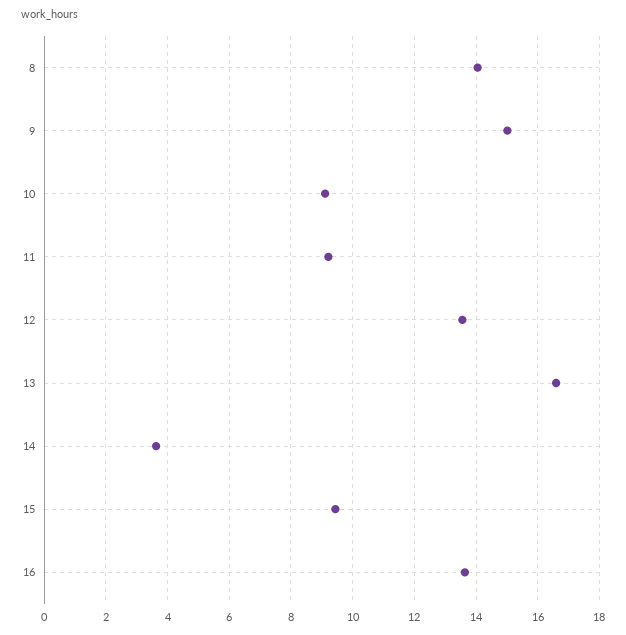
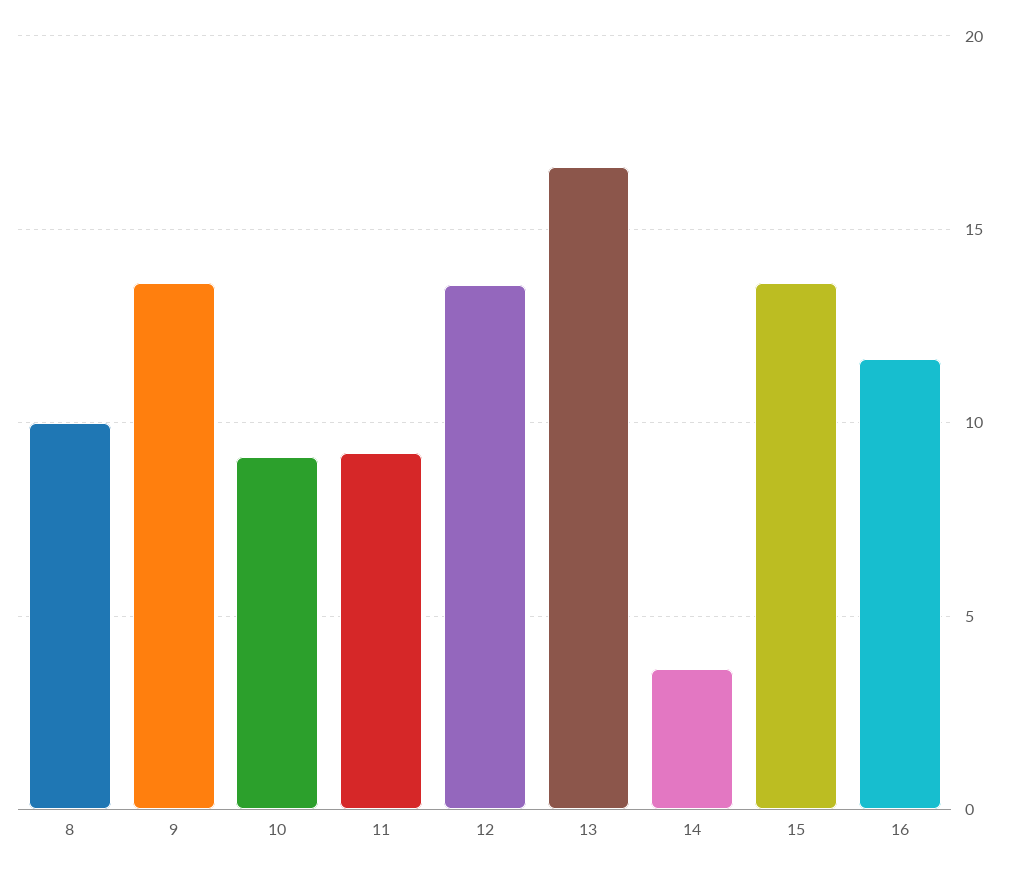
8: 14 -> 10
9: 15 -> 13.5
15: 9.4 -> 13.5
16: 13.6 -> 11.5

